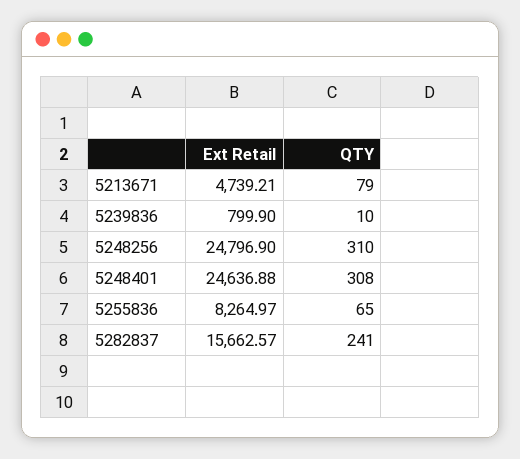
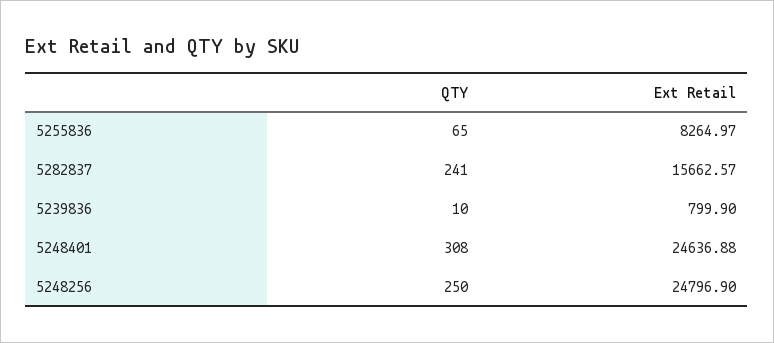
Ext Retail, 5213671: 4739.21 -> none
QTY, 5213671: 79 -> none
QTY, 5248256: 310 -> 250

